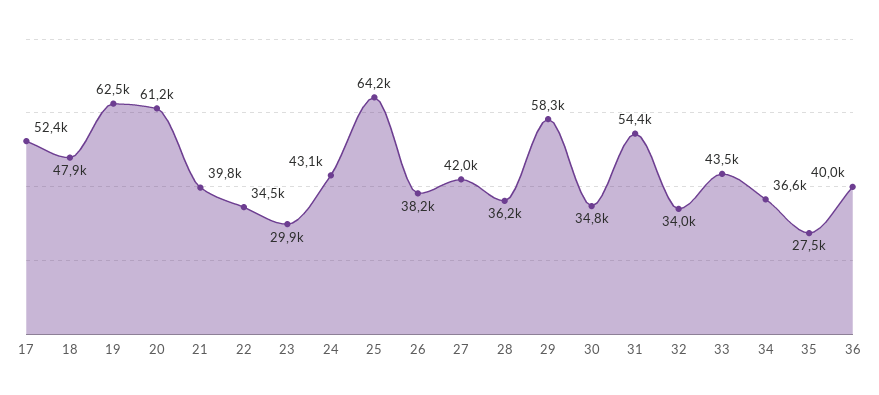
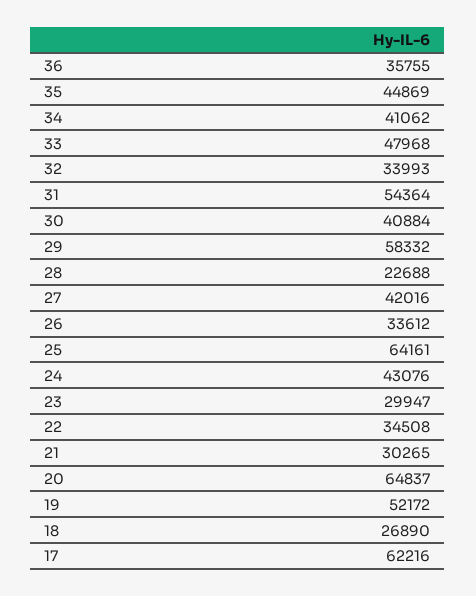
17: 52400 -> 62216
18: 47900 -> 26890
19: 62500 -> 52172
20: 61200 -> 64837
21: 39800 -> 30265
26: 38200 -> 33612
28: 36200 -> 22688
30: 34800 -> 40884
33: 43500 -> 47968
34: 36600 -> 41062
35: 27500 -> 44869
36: 40000 -> 35755

